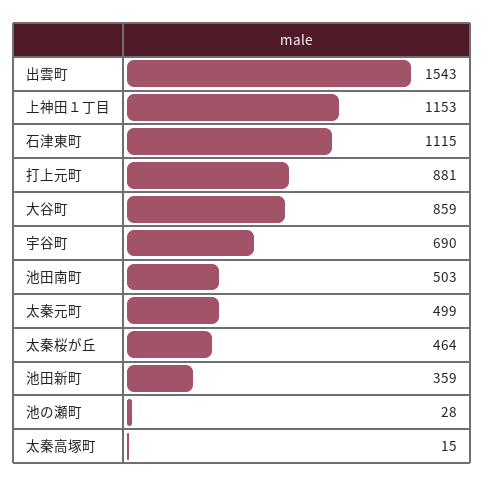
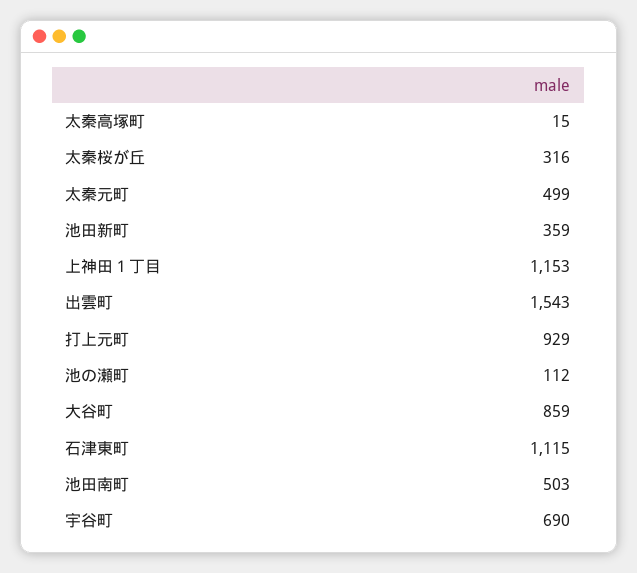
打上元町: 881 -> 929
太秦桜が丘: 464 -> 316
池の瀬町: 28 -> 112

